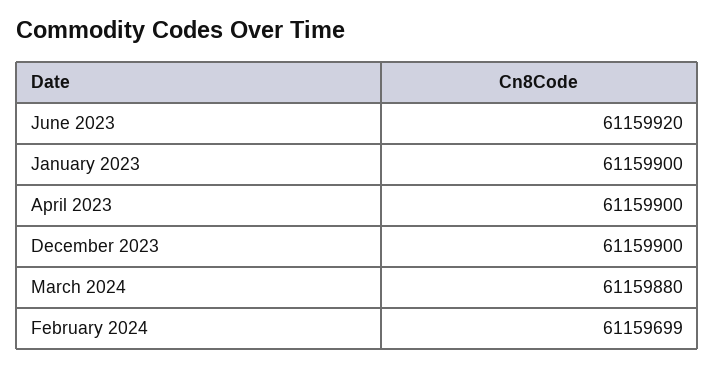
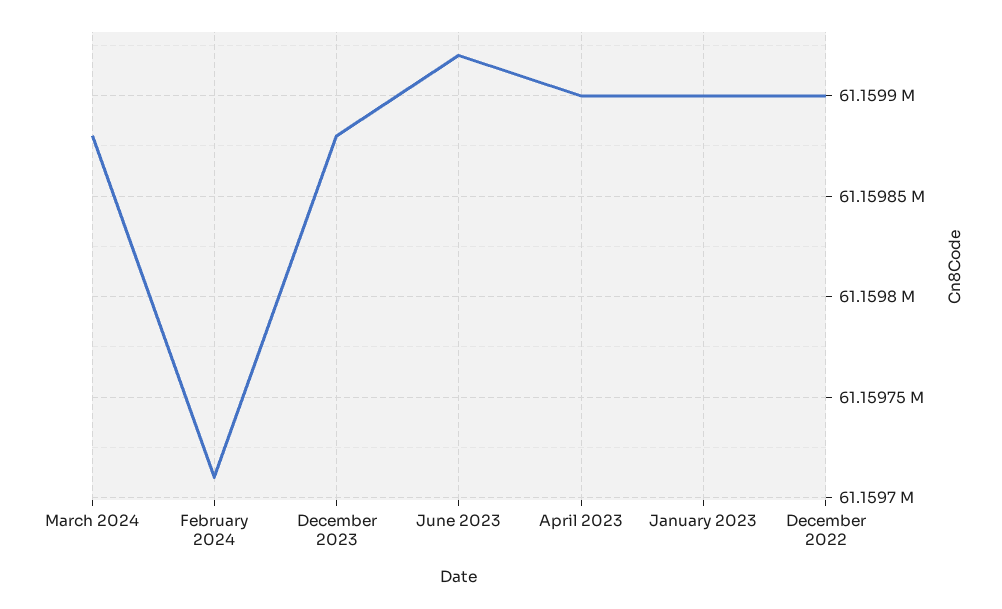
December 2023: 61159900 -> 61159880
February 2024: 61159699 -> 61159710
December 2022: none -> 61159900

